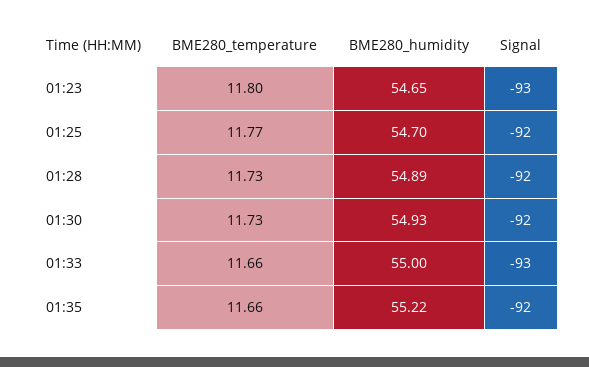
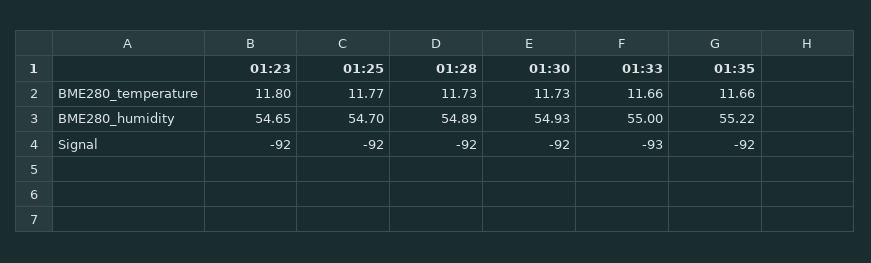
Signal, 01:23: -93 -> -92

